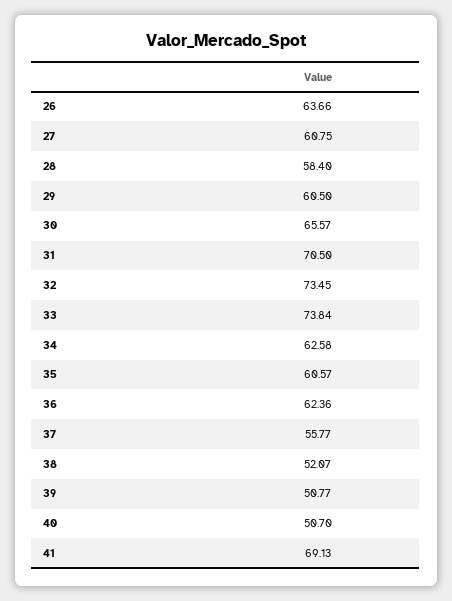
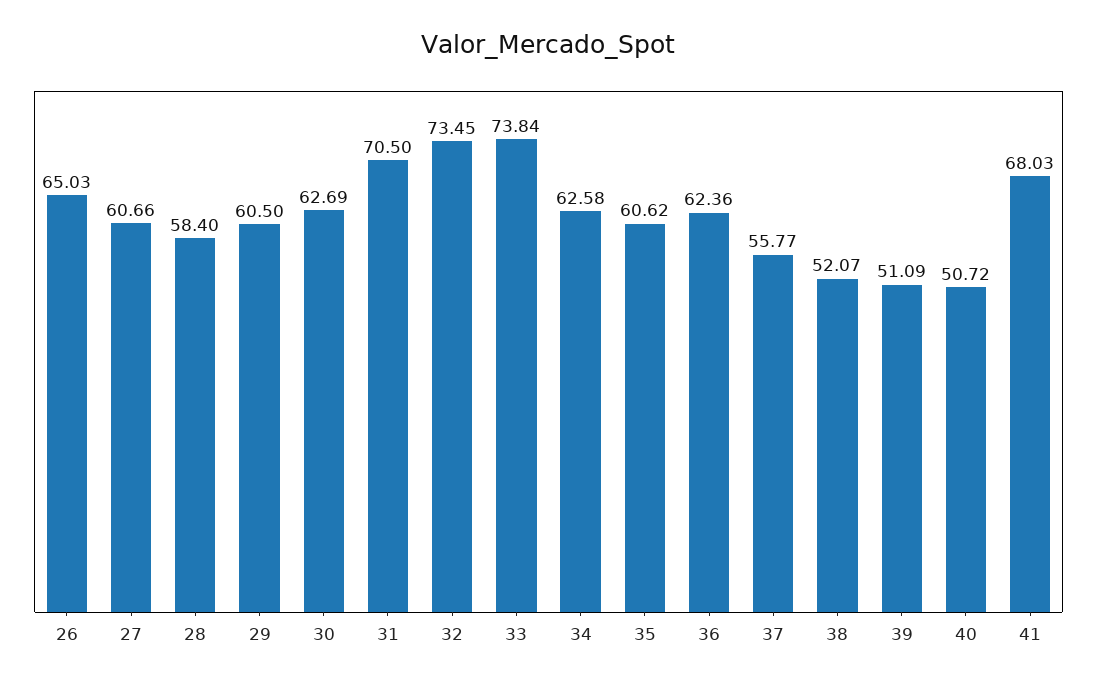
26: 63.66 -> 65.03
27: 60.75 -> 60.66
30: 65.57 -> 62.69
35: 60.57 -> 60.62
39: 50.77 -> 51.09
40: 50.7 -> 50.72
41: 69.13 -> 68.03

